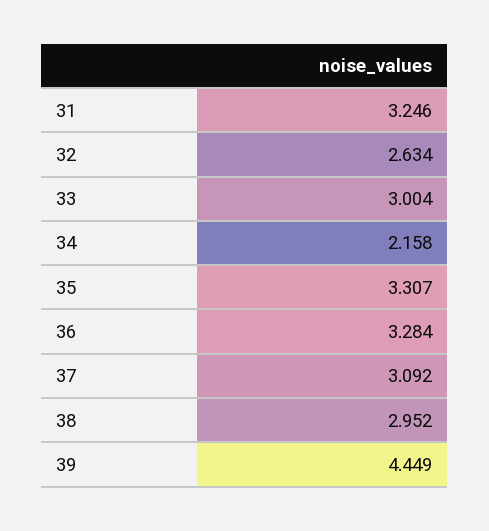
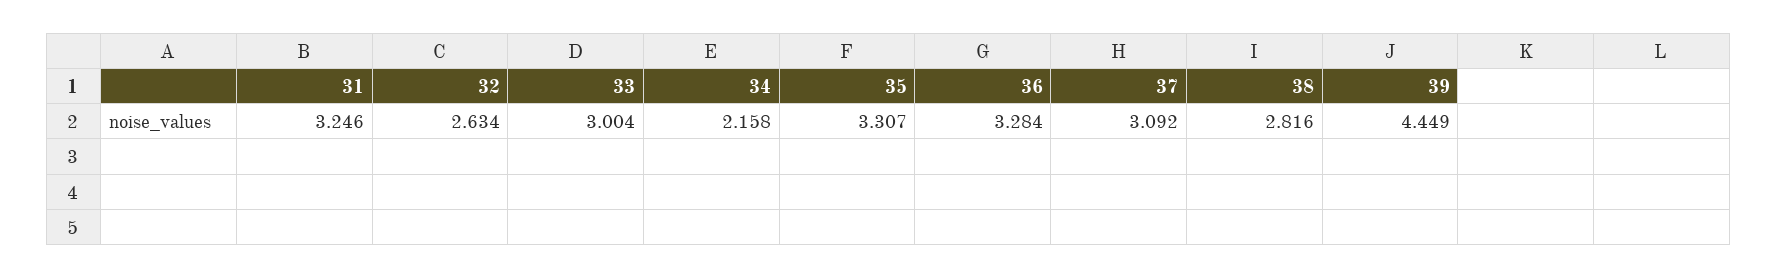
38: 2.952 -> 2.816

